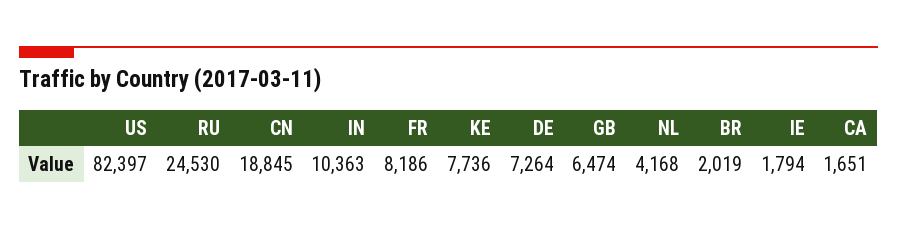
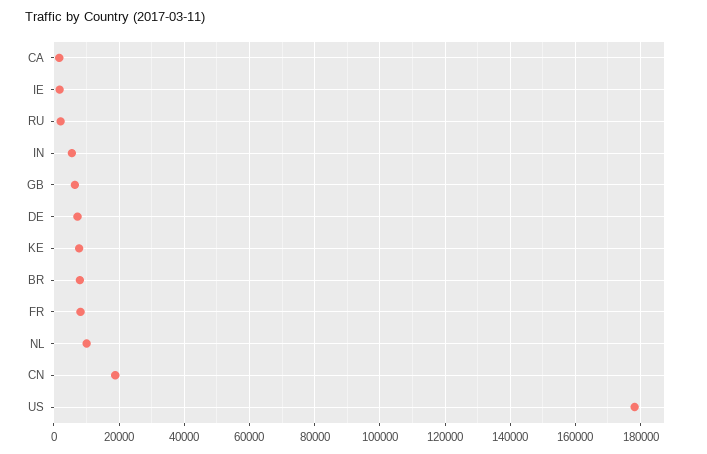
US: 82397 -> 178000
RU: 24530 -> 2000
IN: 10363 -> 6000
NL: 4168 -> 10000
BR: 2019 -> 8000

